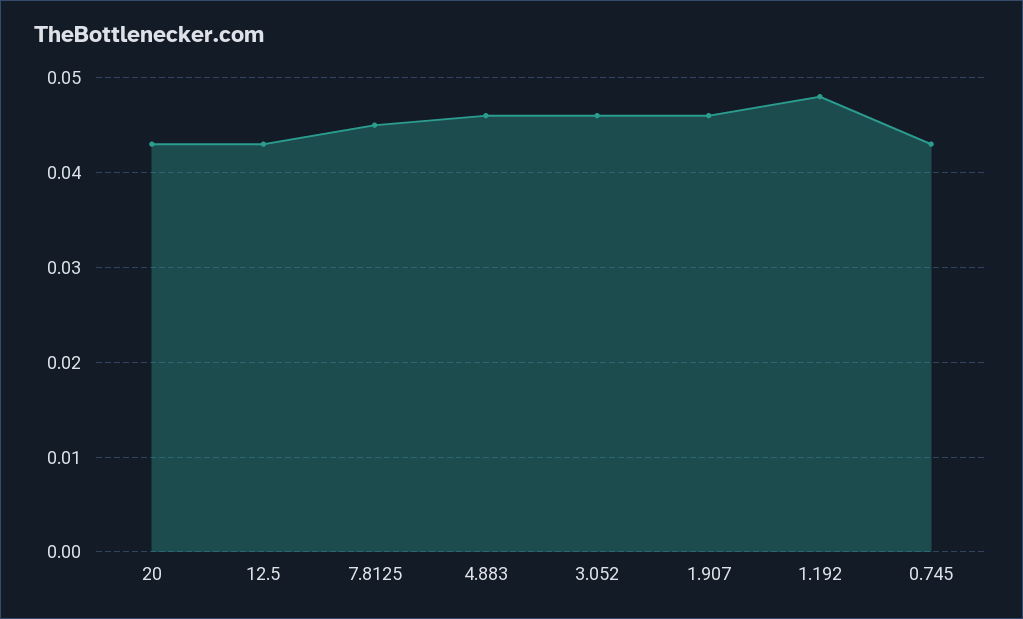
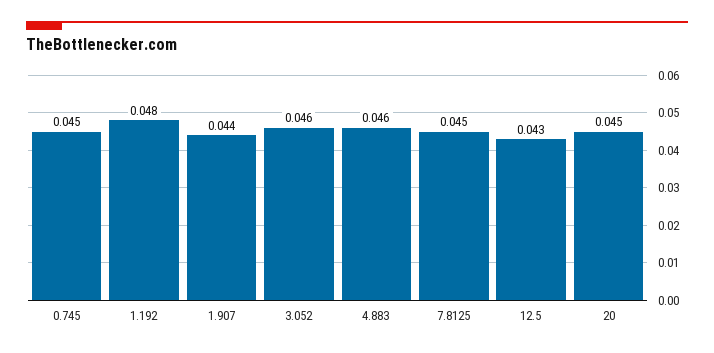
20: 0.043 -> 0.045
1.907: 0.046 -> 0.044
0.745: 0.043 -> 0.045

